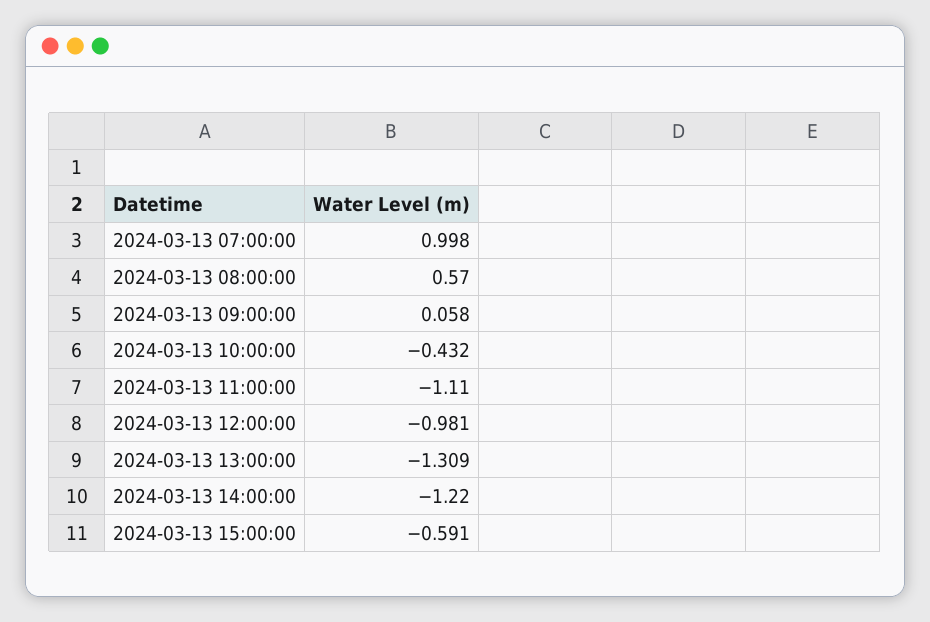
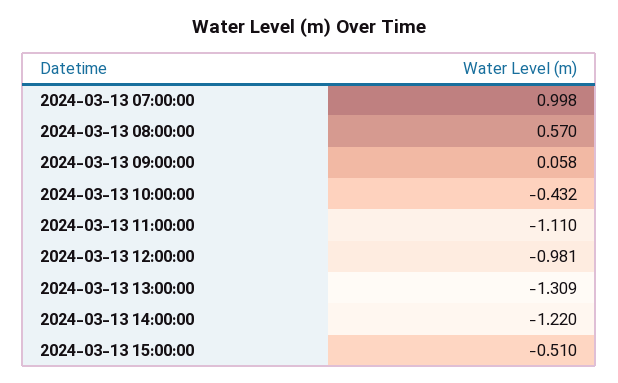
2024-03-13 15:00:00: -0.591 -> -0.51

